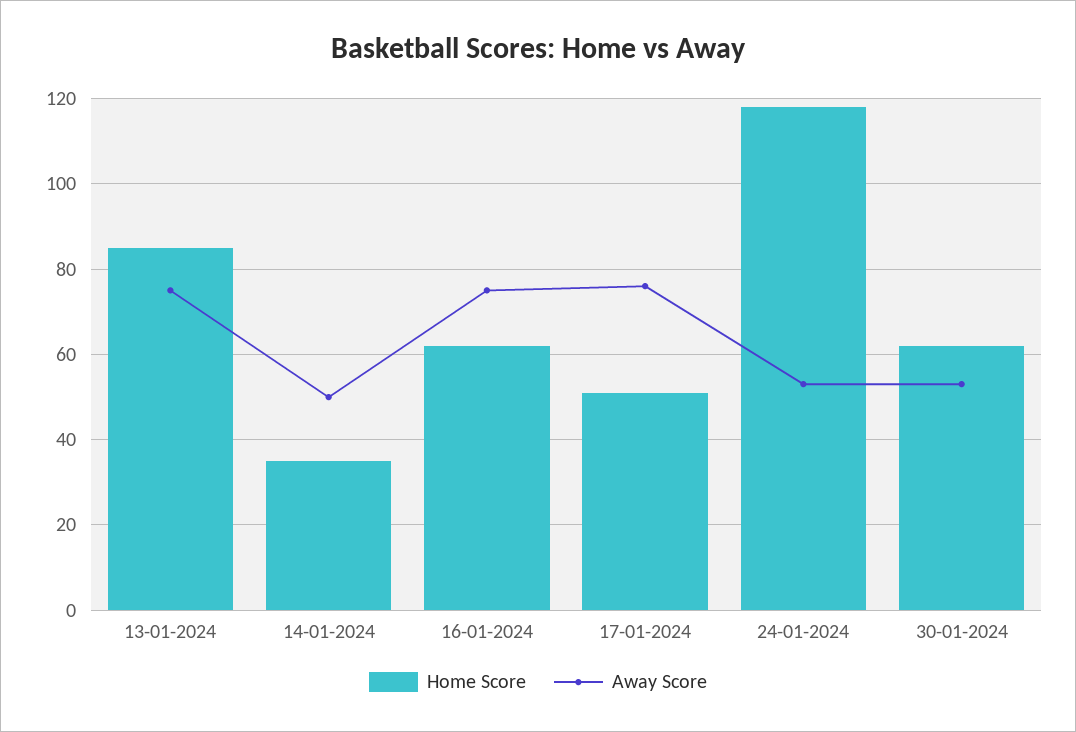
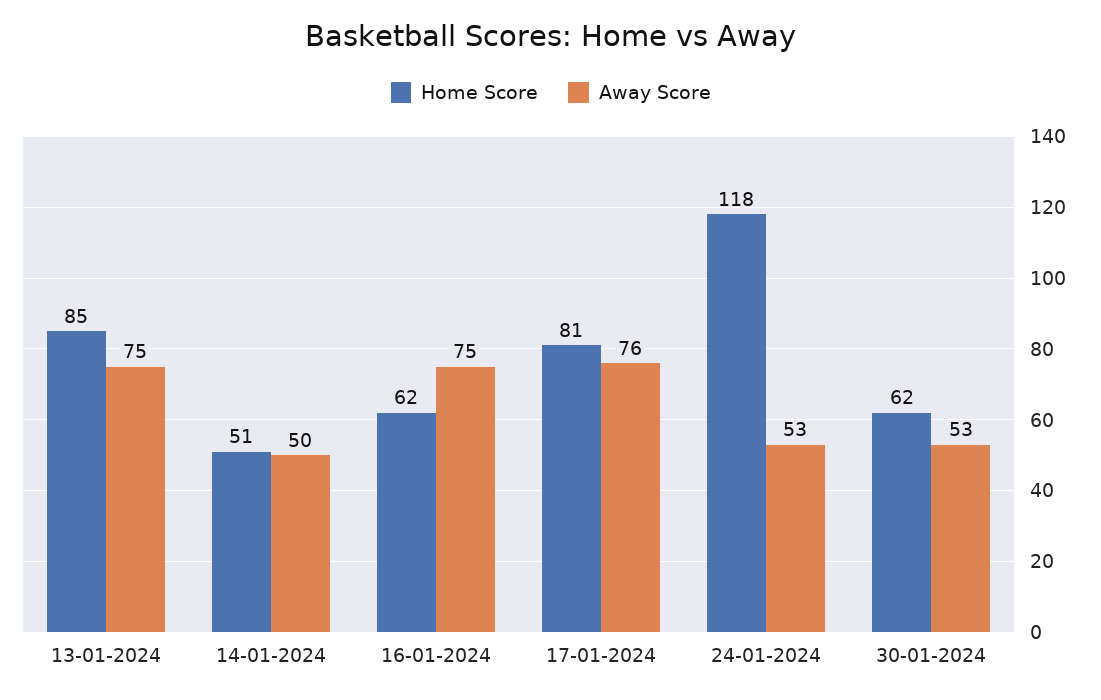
Home Score, 14-01-2024: 35 -> 51
Home Score, 17-01-2024: 50 -> 81

